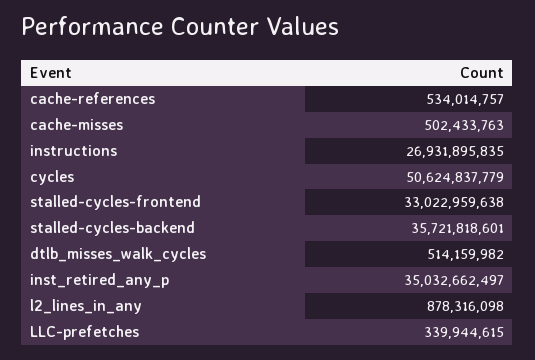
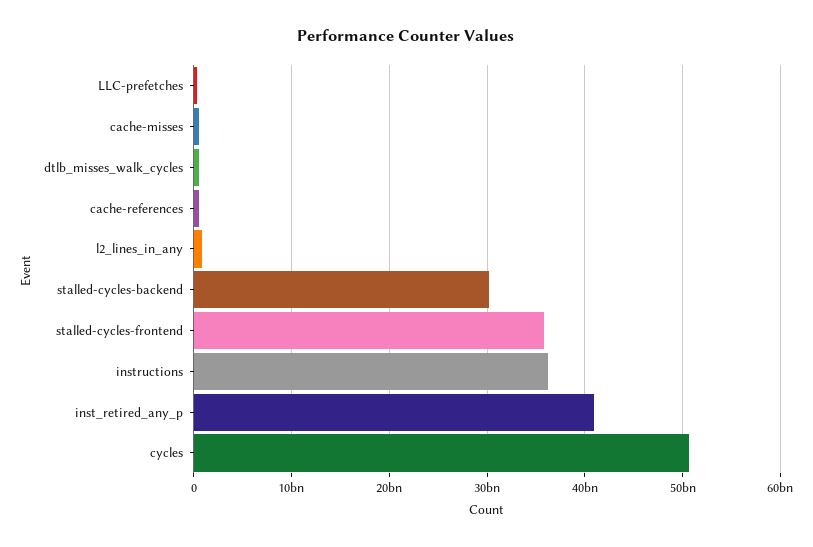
instructions: 26931895835 -> 36000000000
stalled-cycles-frontend: 33022959638 -> 36000000000
stalled-cycles-backend: 35721818601 -> 30000000000
inst_retired_any_p: 35032662497 -> 41000000000

